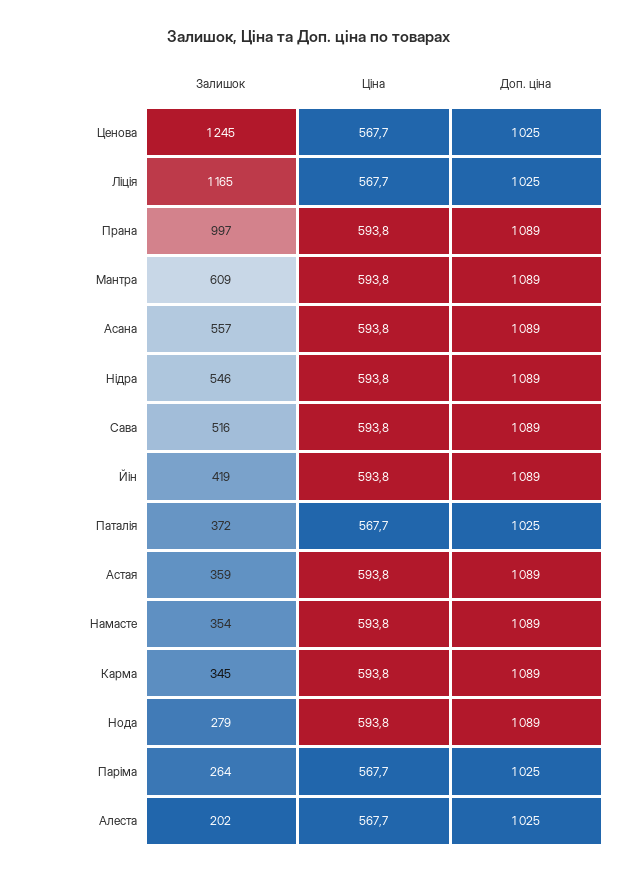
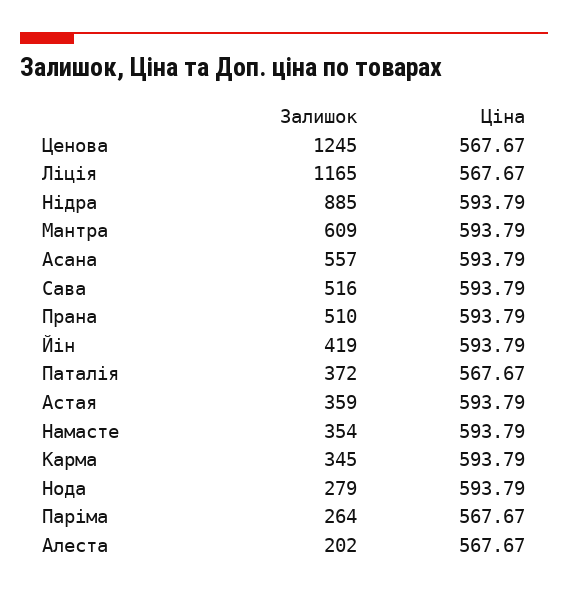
Доп. ціна, Ценова: 1025 -> none
Доп. ціна, Ліція: 1025 -> none
Залишок, Прана: 997 -> 510
Доп. ціна, Прана: 1089 -> none
Доп. ціна, Мантра: 1089 -> none
Доп. ціна, Асана: 1089 -> none
Залишок, Нідра: 546 -> 885
Доп. ціна, Нідра: 1089 -> none
Доп. ціна, Сава: 1089 -> none
Доп. ціна, Йін: 1089 -> none
Доп. ціна, Паталія: 1025 -> none
Доп. ціна, Астая: 1089 -> none
Доп. ціна, Намасте: 1089 -> none
Доп. ціна, Карма: 1089 -> none
Доп. ціна, Нода: 1089 -> none
Доп. ціна, Паріма: 1025 -> none
Доп. ціна, Алеста: 1025 -> none

